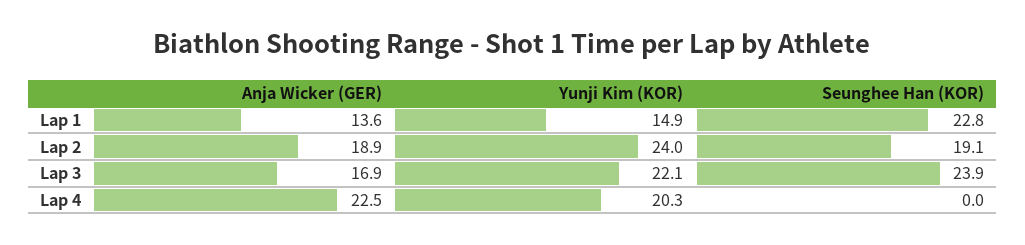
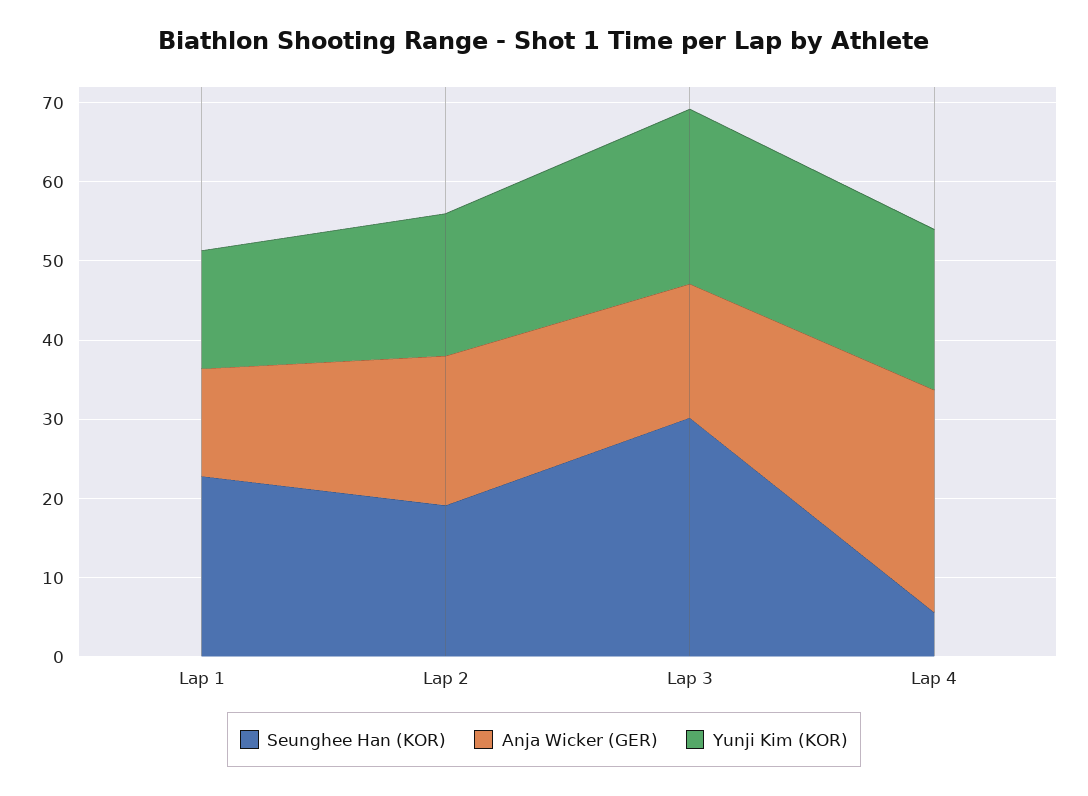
Yunji Kim (KOR), Lap 2: 24 -> 18
Seunghee Han (KOR), Lap 3: 23.9 -> 30
Anja Wicker (GER), Lap 4: 22.5 -> 28
Seunghee Han (KOR), Lap 4: 0 -> 6

